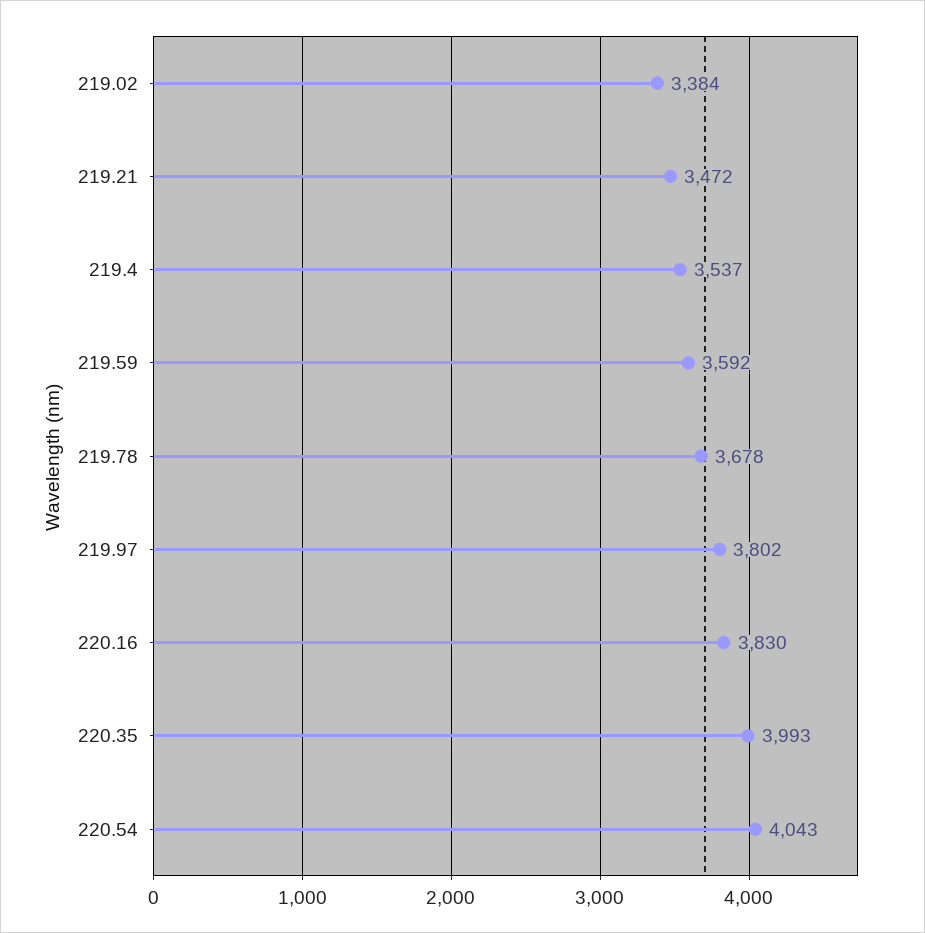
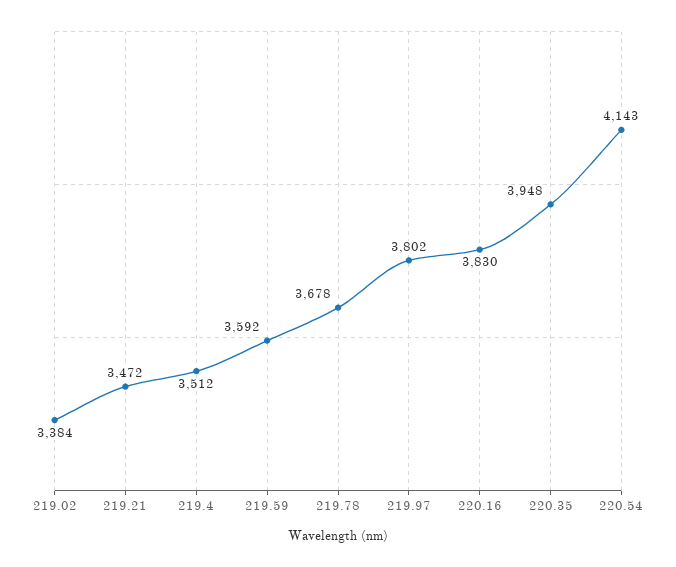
219.4: 3537 -> 3512
220.35: 3993 -> 3948
220.54: 4043 -> 4143

